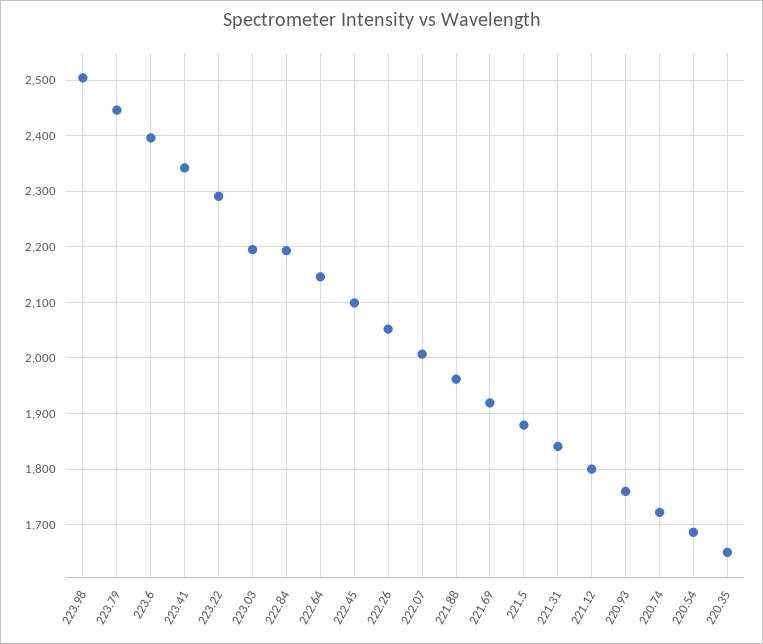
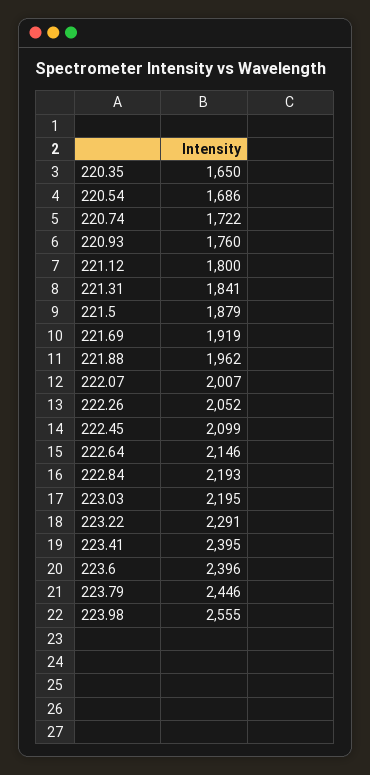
223.98: 2500 -> 2555
223.41: 2340 -> 2395

